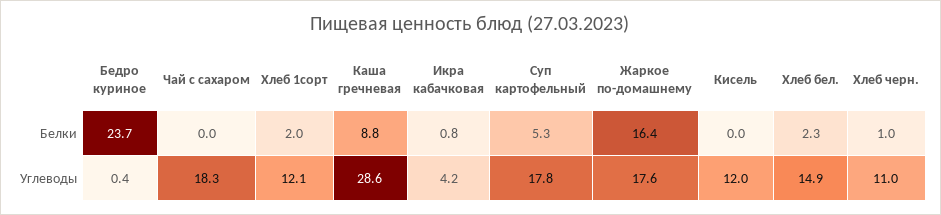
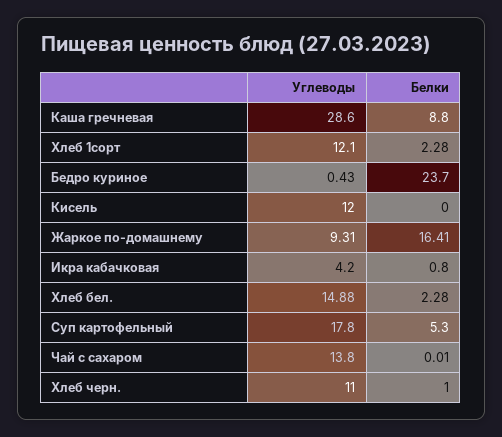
Хлеб 1сорт, Белки: 2 -> 2.28
Чай с сахаром, Углеводы: 18.3 -> 13.8
Жаркое по-домашнему, Углеводы: 17.6 -> 9.31

